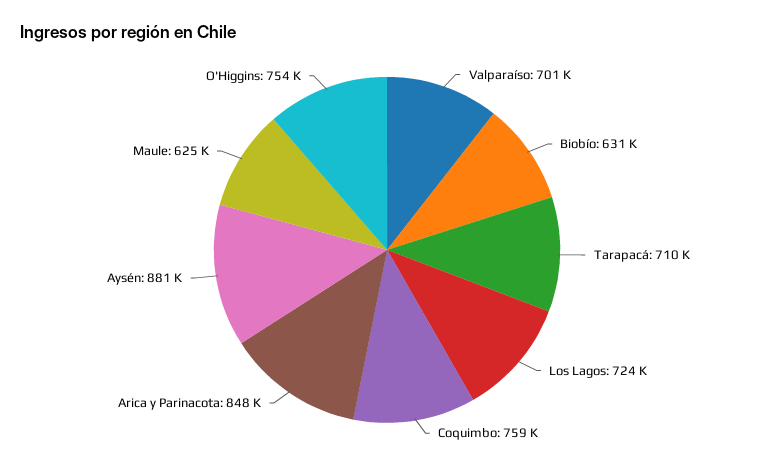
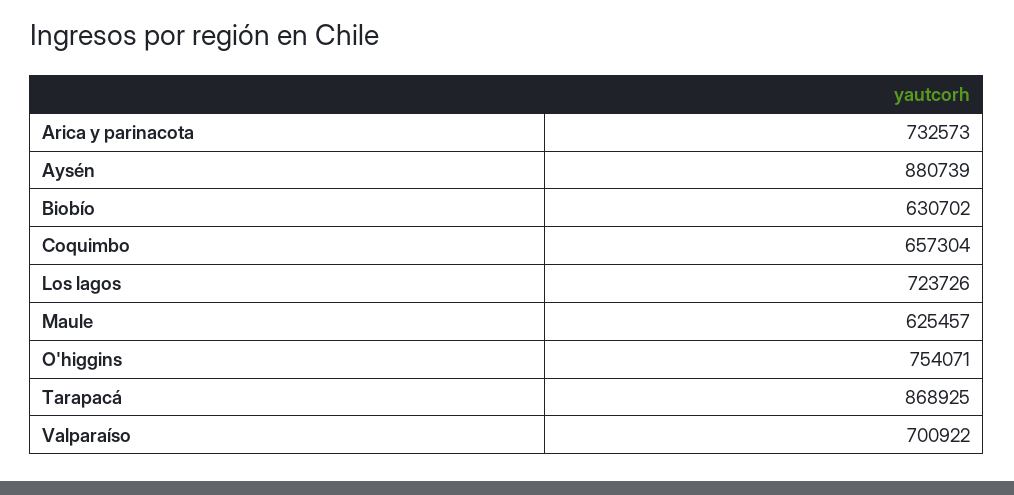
Tarapacá: 710000 -> 868925
Coquimbo: 759000 -> 657304
Arica y Parinacota: 848000 -> 732573

